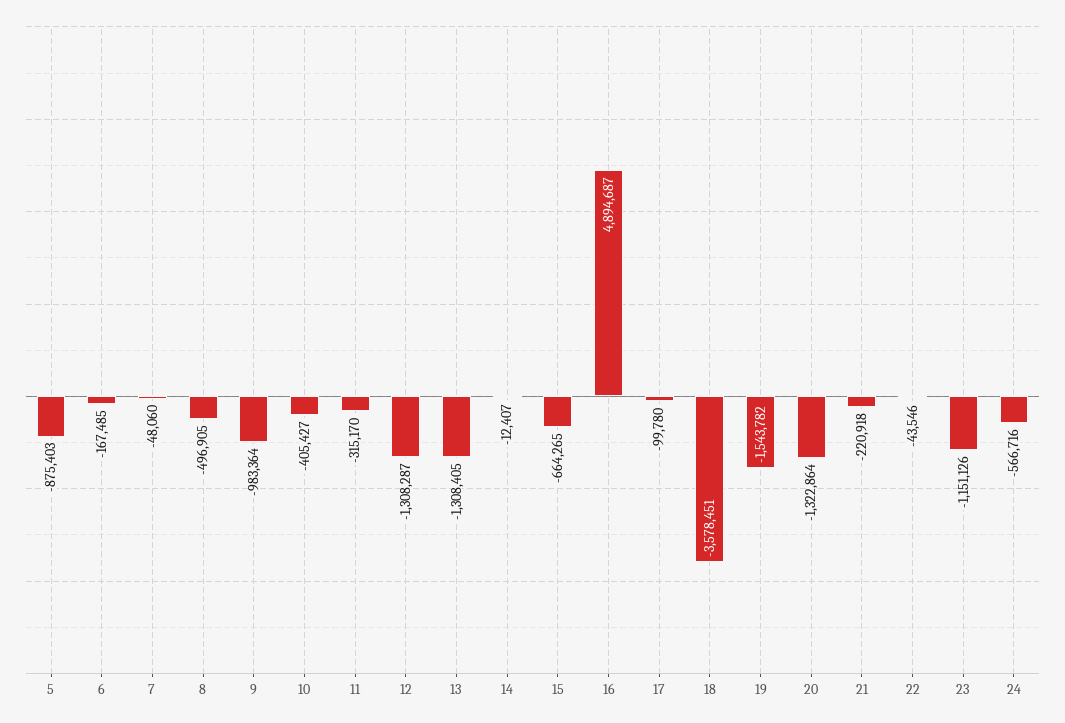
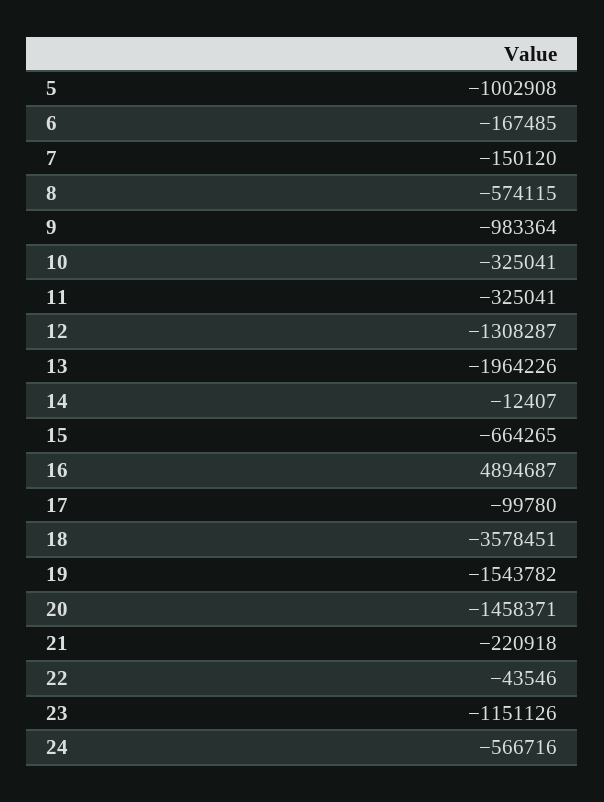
5: -875403 -> -1002908
7: -48060 -> -150120
8: -496905 -> -574115
10: -405427 -> -325041
11: -315170 -> -325041
13: -1308405 -> -1964226
20: -1322864 -> -1458371

